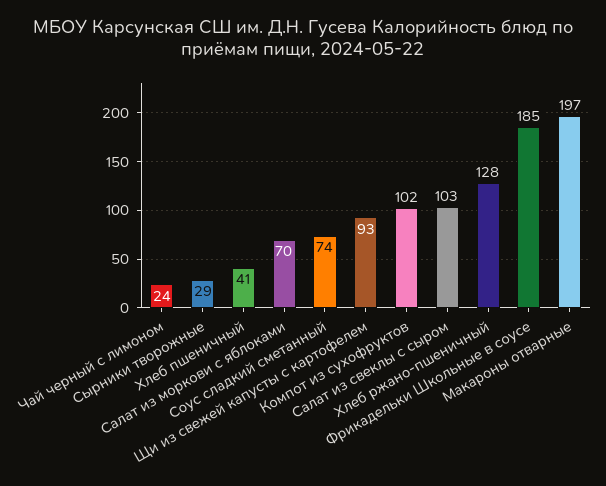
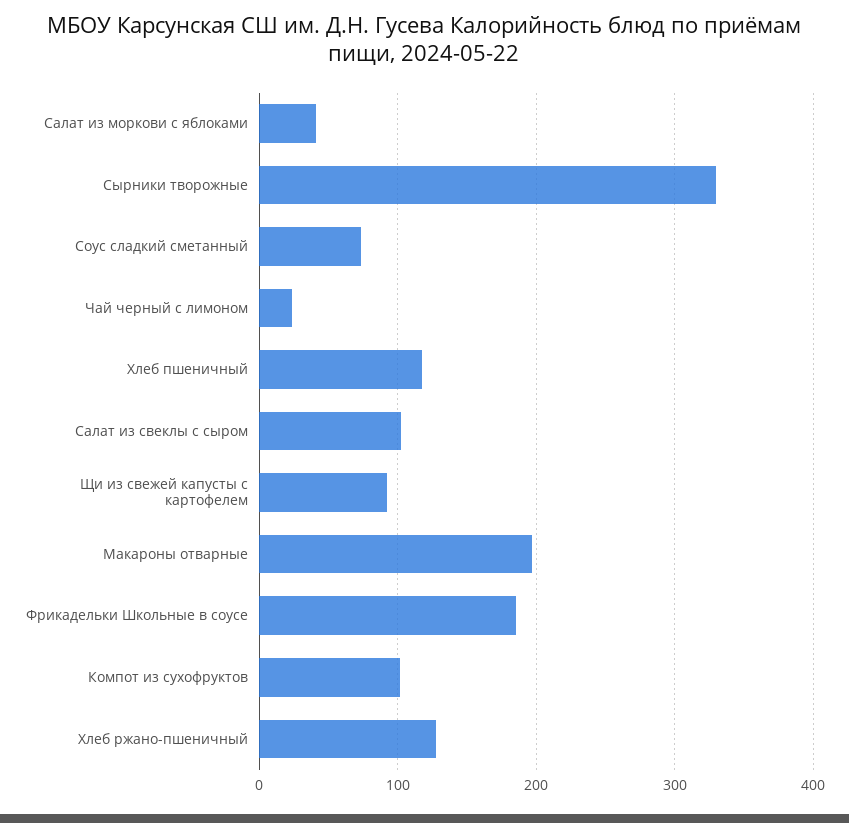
Сырники творожные: 29 -> 330
Хлеб пшеничный: 41 -> 120
Салат из моркови с яблоками: 70 -> 40

